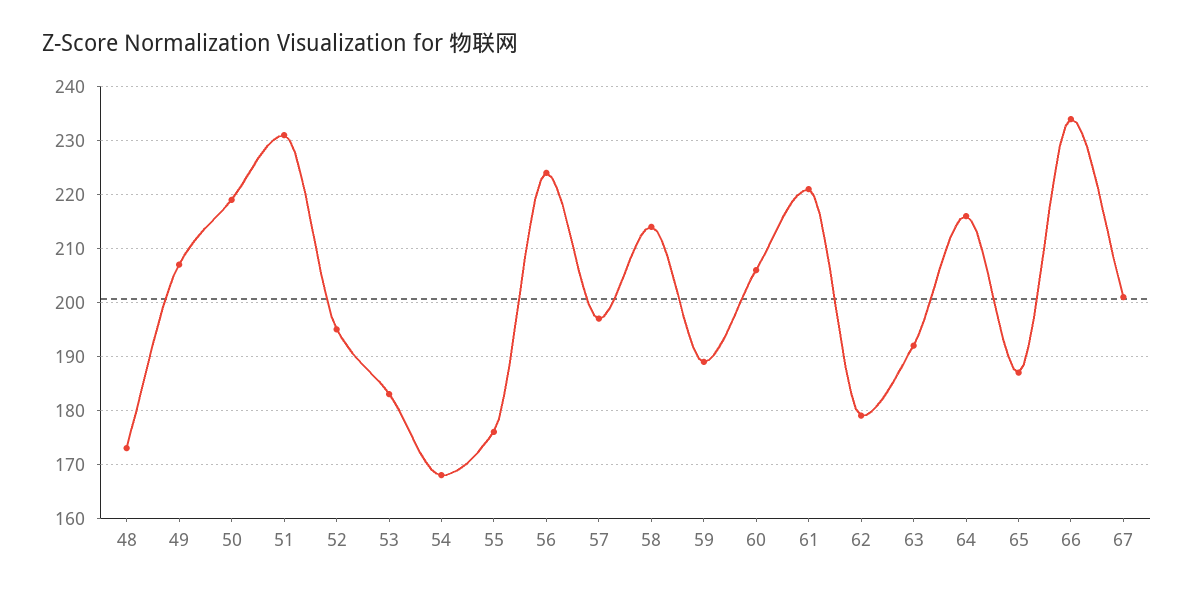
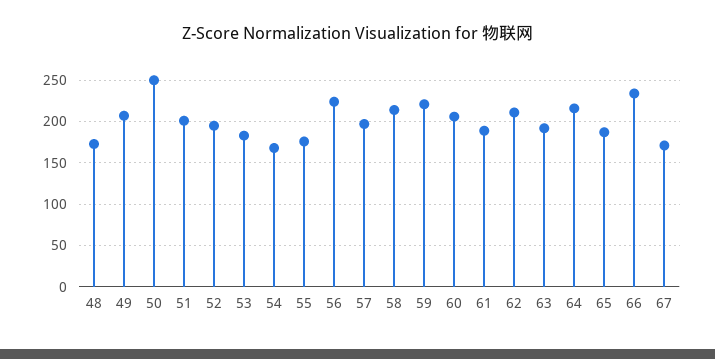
50: 220 -> 250
51: 230 -> 200
59: 190 -> 220
61: 220 -> 190
62: 180 -> 210
67: 200 -> 170

